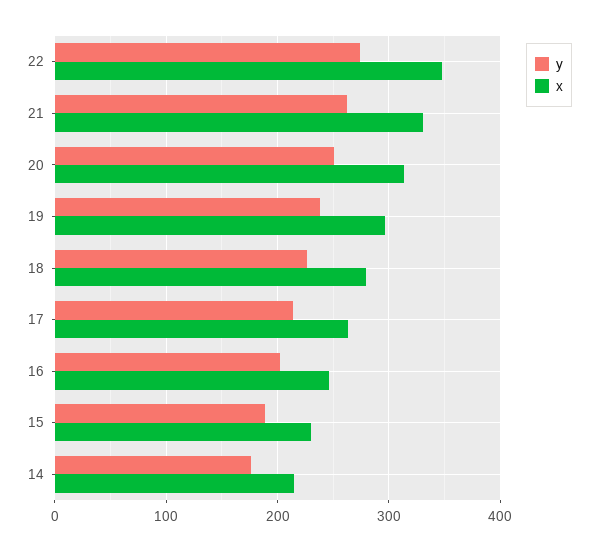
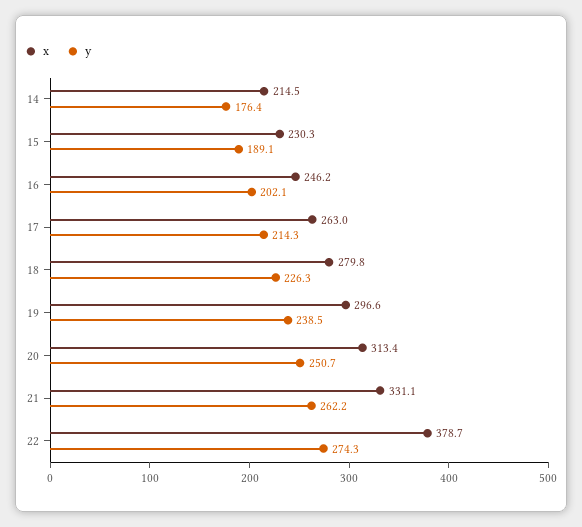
x, 22: 350 -> 378.7

